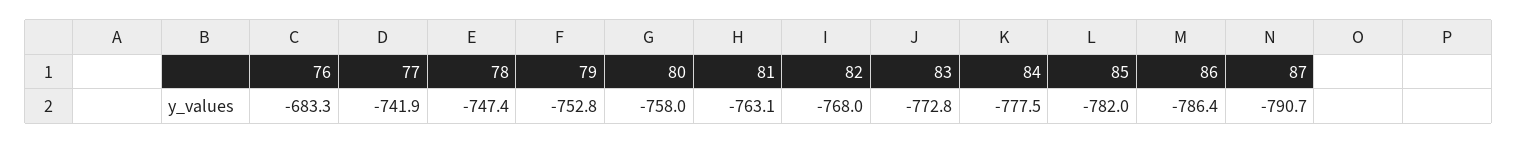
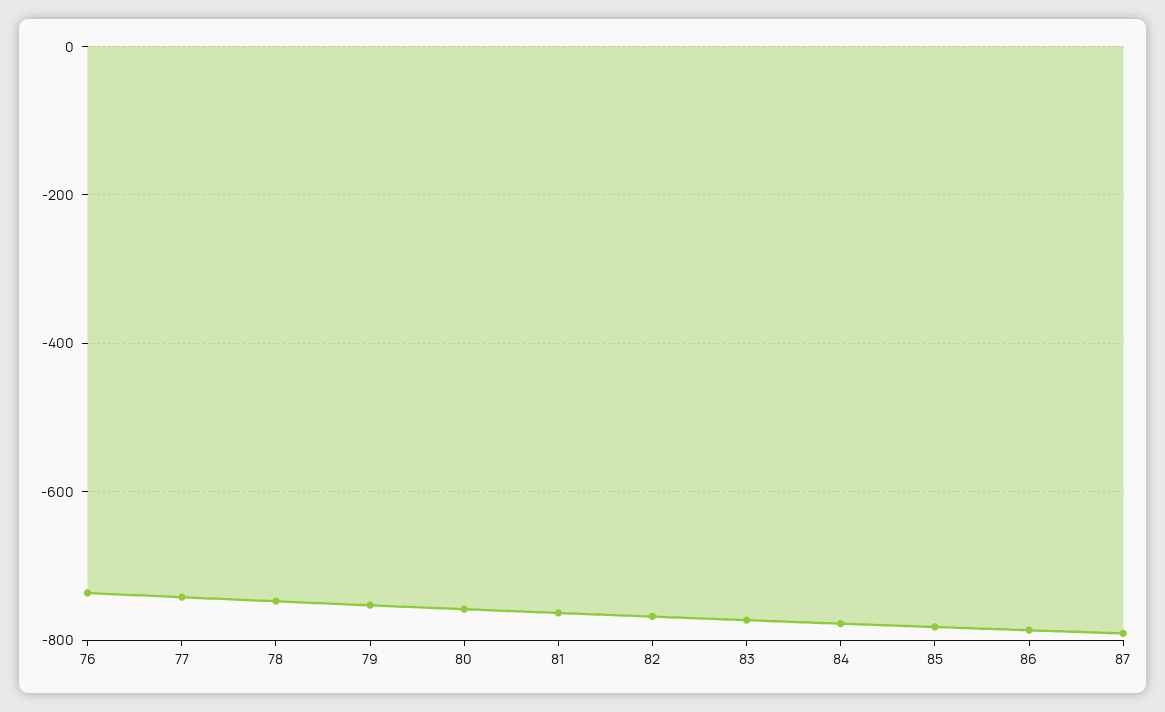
76: -683.3 -> -740

